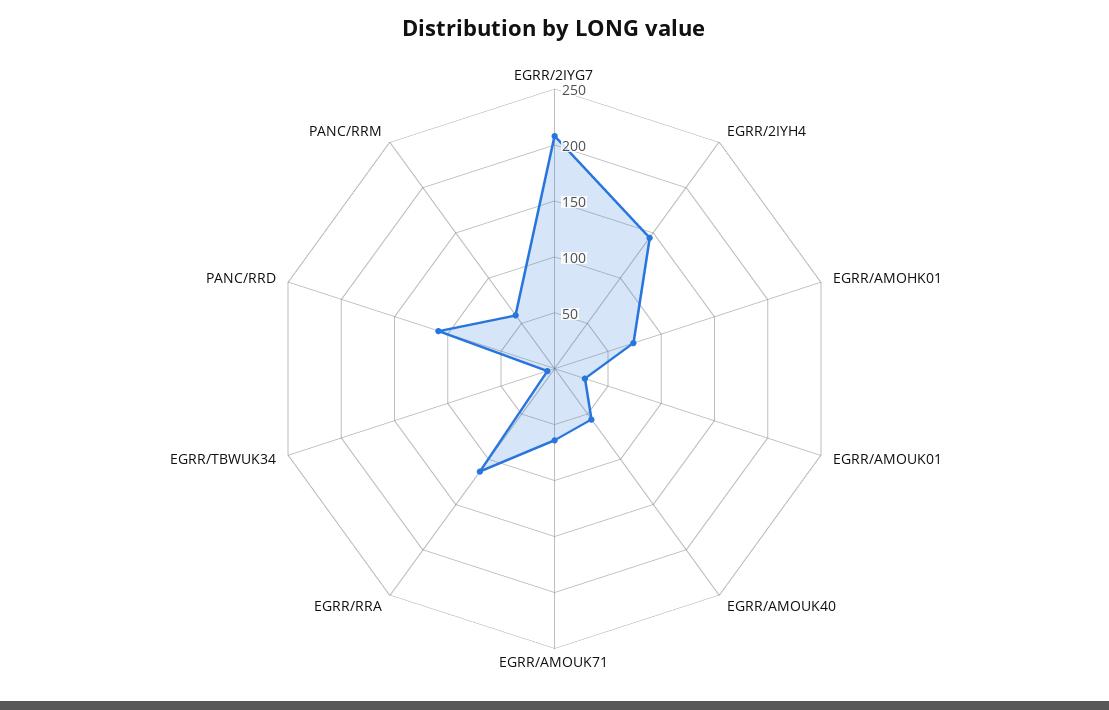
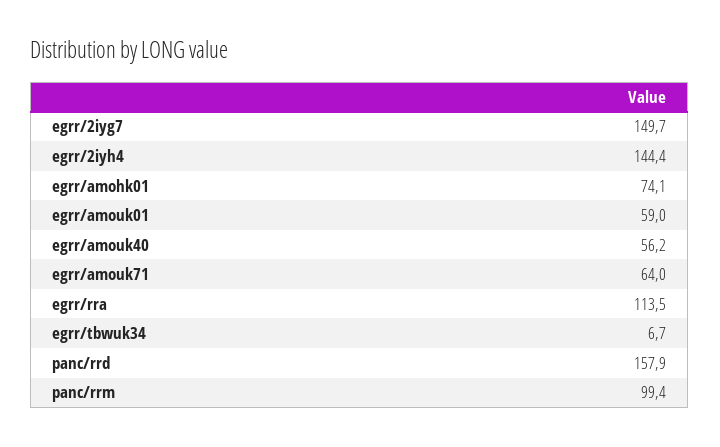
EGRR/2IYG7: 210 -> 149.7
EGRR/AMOUK01: 30 -> 59
PANC/RRD: 110 -> 157.9
PANC/RRM: 60 -> 99.4

